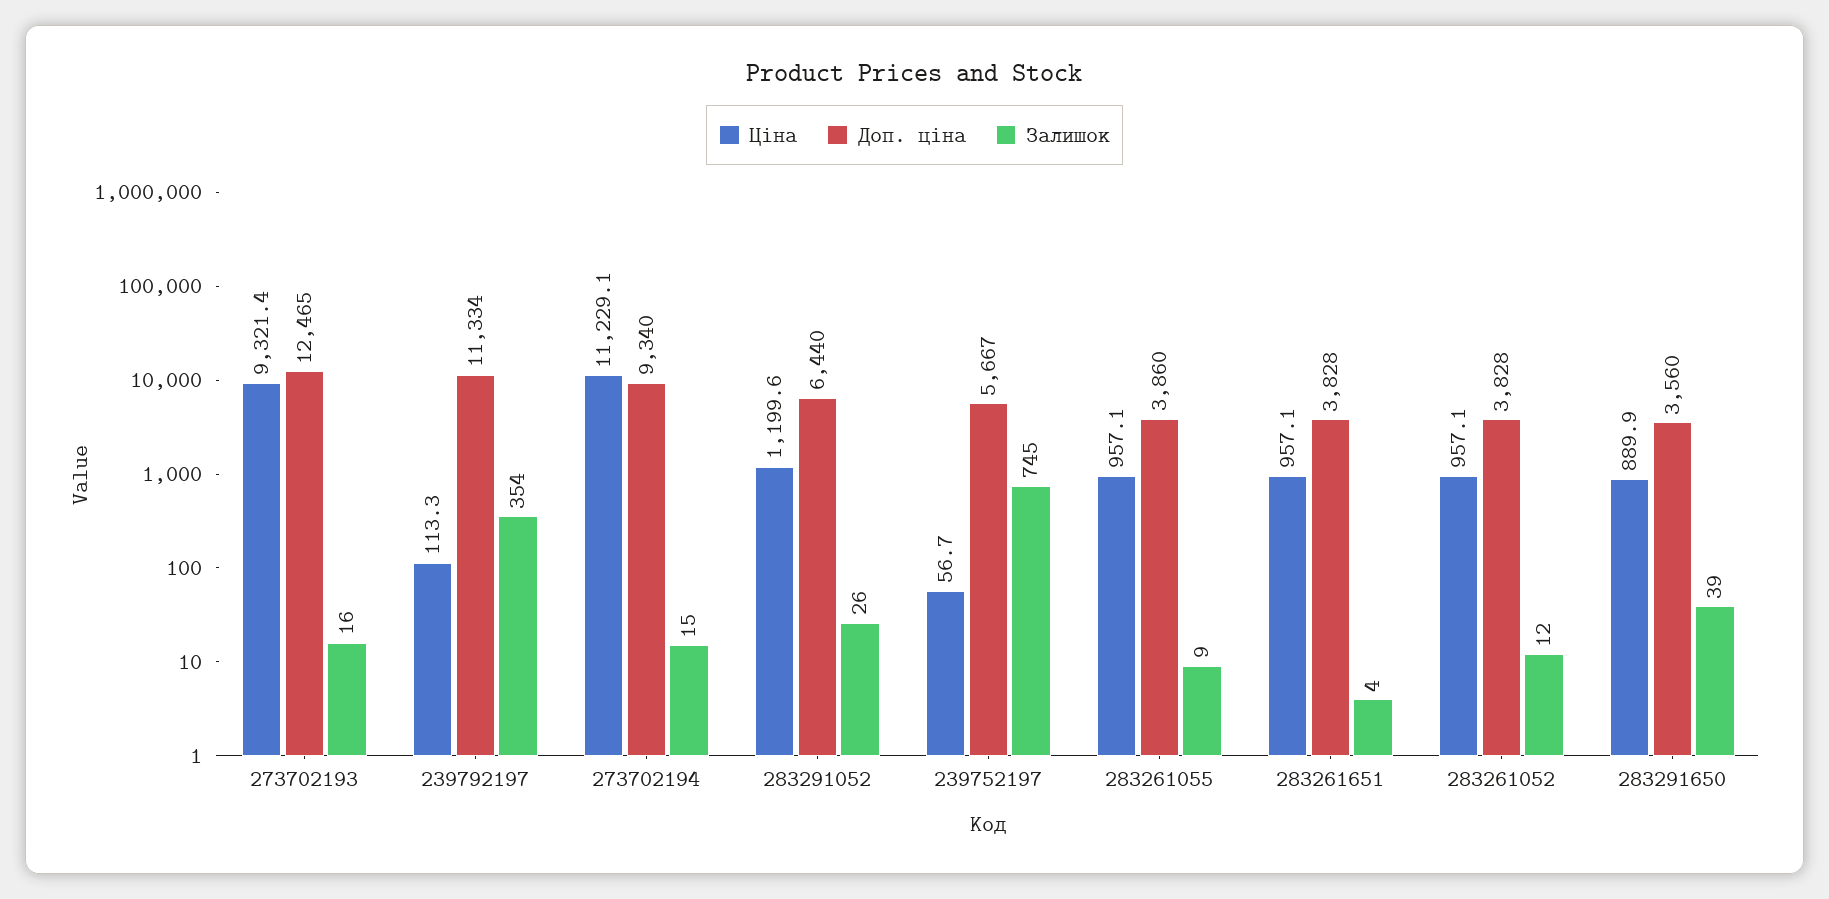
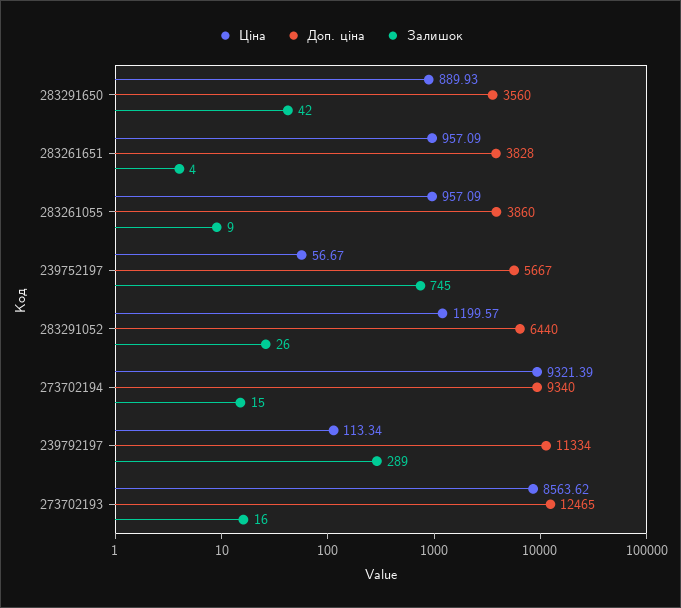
Ціна, 273702193: 9321.4 -> 8563.62
Залишок, 239792197: 354 -> 289
Ціна, 273702194: 11229.1 -> 9321.39
Ціна, 283261052: 957.1 -> none
Доп. ціна, 283261052: 3828 -> none
Залишок, 283261052: 12 -> none
Залишок, 283291650: 39 -> 42

